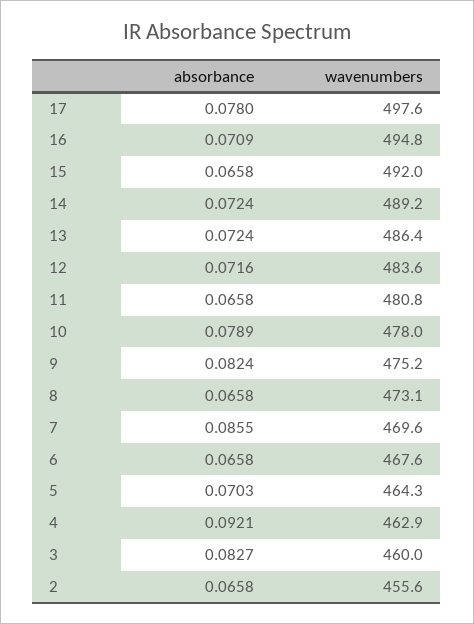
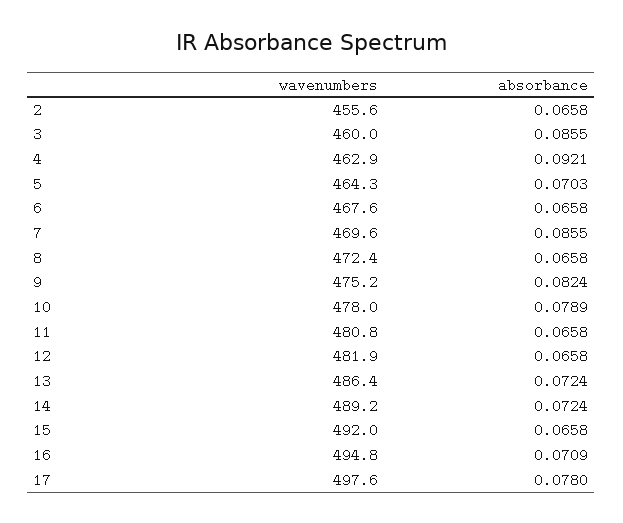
absorbance, 12: 0.0716 -> 0.0658
wavenumbers, 12: 483.6 -> 481.9
wavenumbers, 8: 473.1 -> 472.4
absorbance, 3: 0.0827 -> 0.0855

